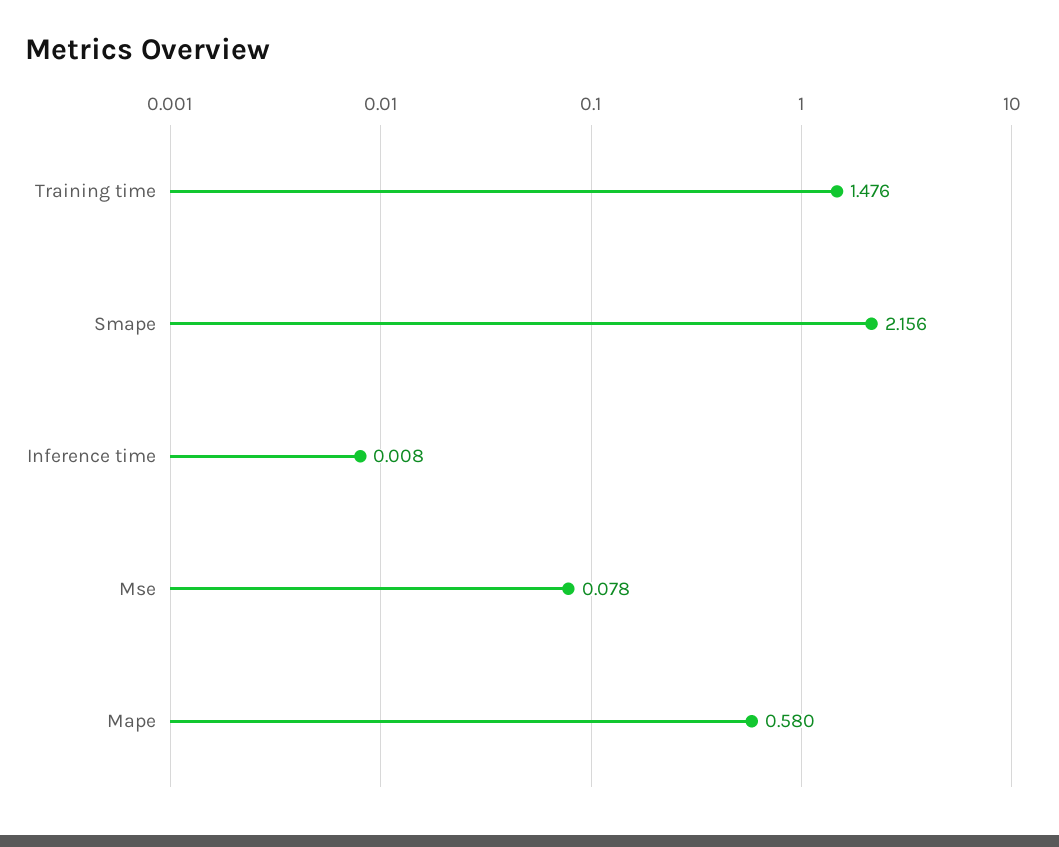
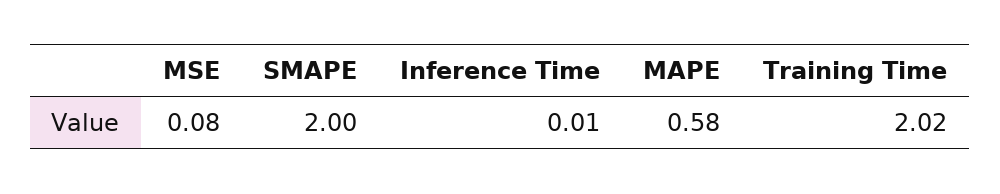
Training time: 1.476 -> 2.02
Smape: 2.156 -> 2

